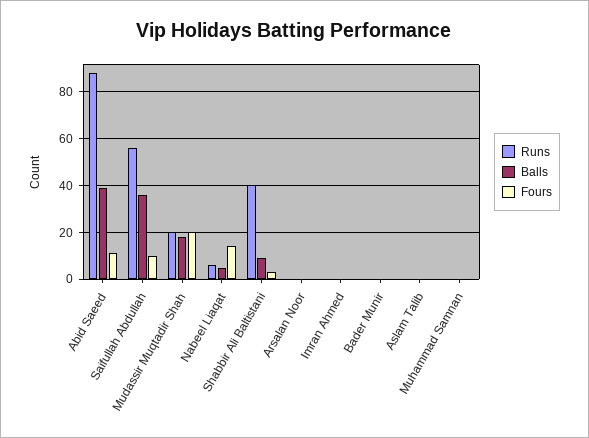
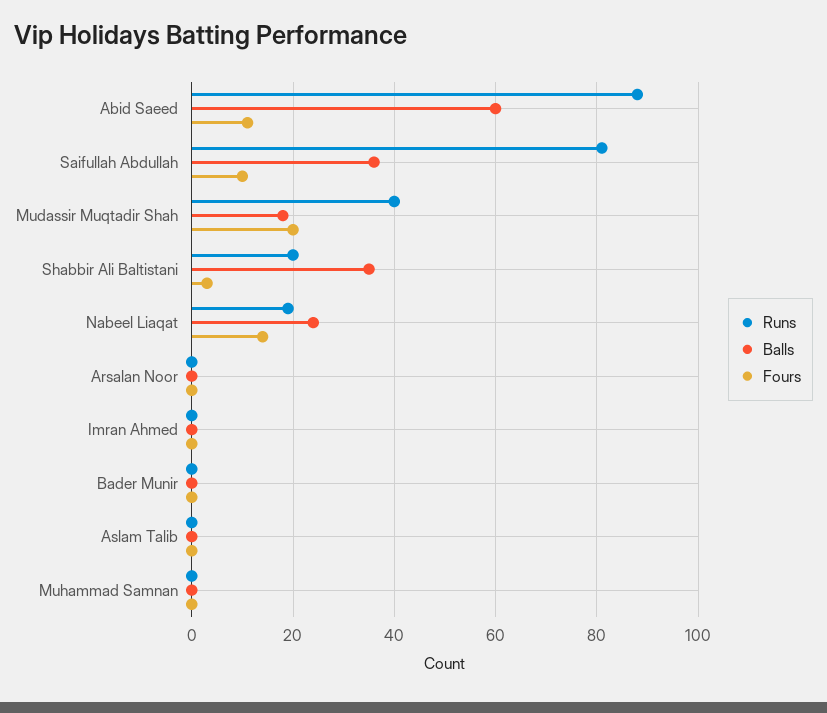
Balls, Abid Saeed: 40 -> 60
Runs, Saifullah Abdullah: 55 -> 80
Runs, Mudassir Muqtadir Shah: 20 -> 40
Runs, Nabeel Liaqat: 5 -> 20
Balls, Nabeel Liaqat: 5 -> 25
Runs, Shabbir Ali Baltistani: 40 -> 20
Balls, Shabbir Ali Baltistani: 10 -> 35

